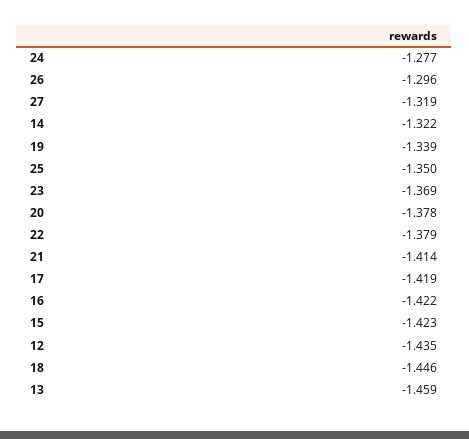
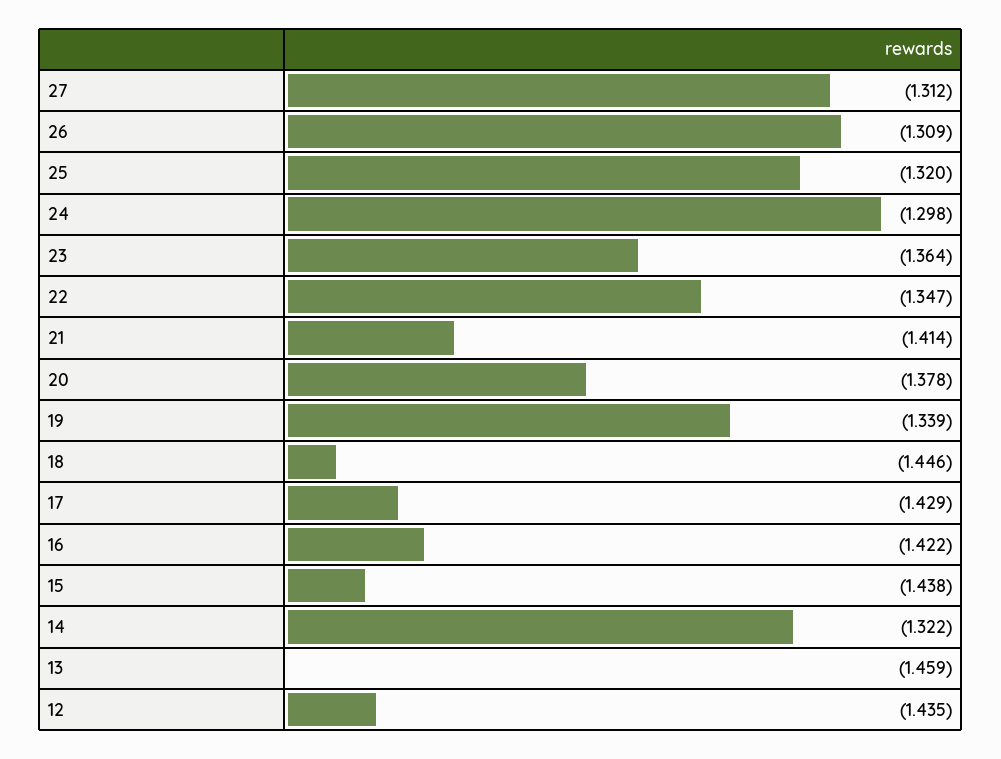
24: -1.277 -> -1.298
26: -1.296 -> -1.309
27: -1.319 -> -1.312
25: -1.35 -> -1.32
23: -1.369 -> -1.364
22: -1.379 -> -1.347
17: -1.419 -> -1.429
15: -1.423 -> -1.438

